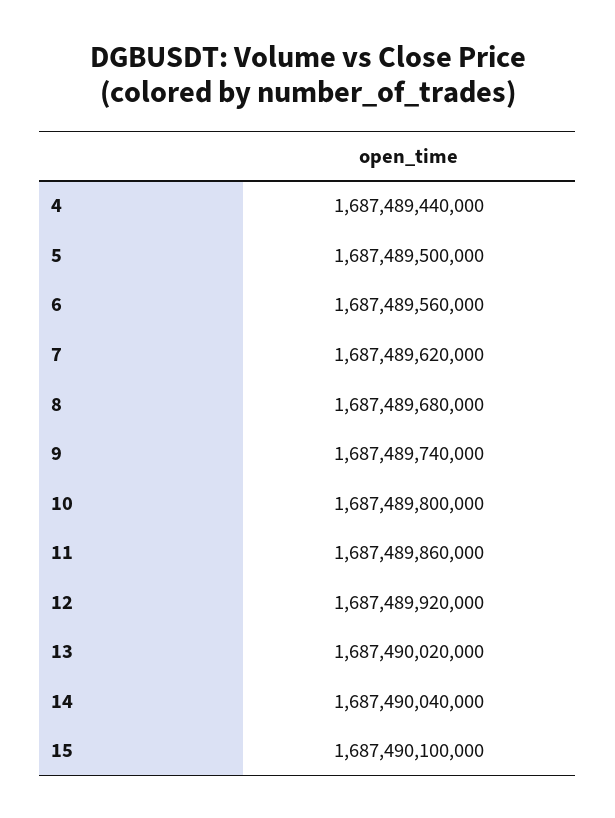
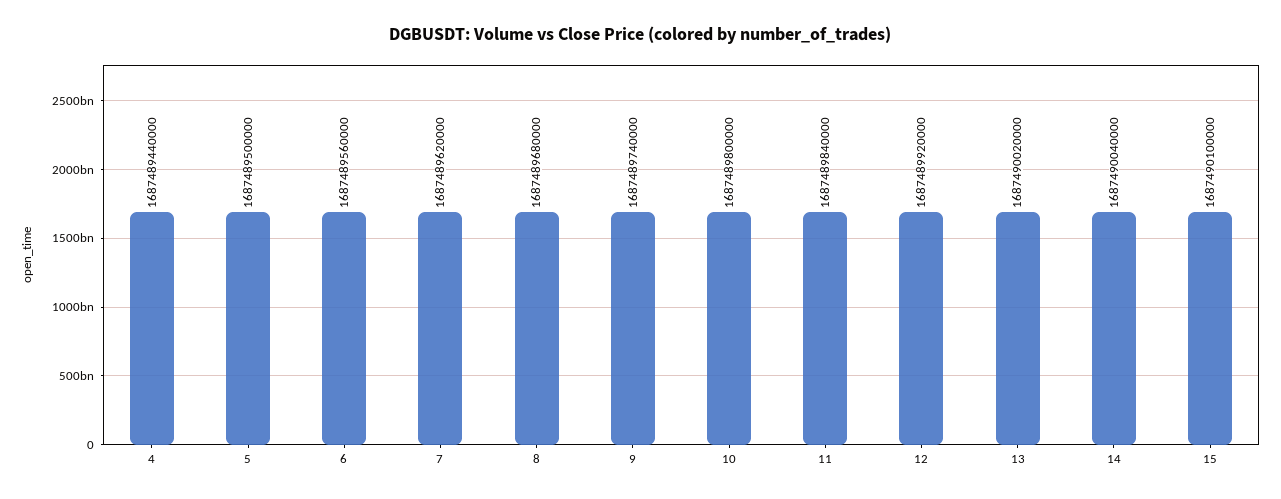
11: 1687489860000 -> 1687489840000

